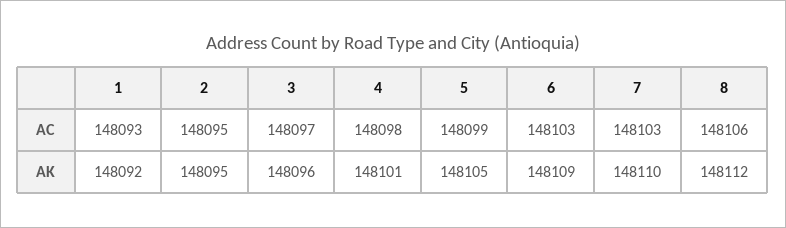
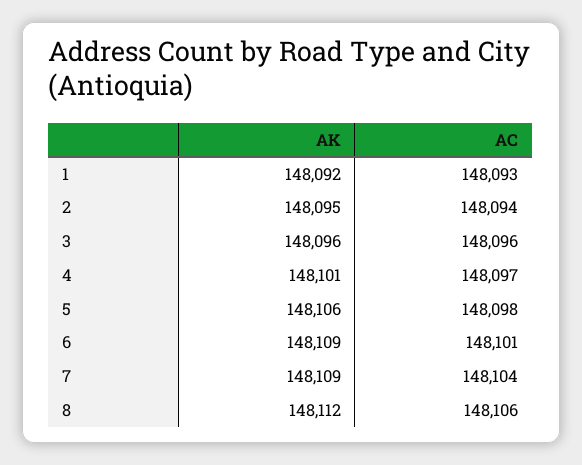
2, AC: 148095 -> 148094
3, AC: 148097 -> 148096
4, AC: 148098 -> 148097
5, AC: 148099 -> 148098
6, AC: 148103 -> 148101
7, AC: 148103 -> 148104
5, AK: 148105 -> 148106
7, AK: 148110 -> 148109

